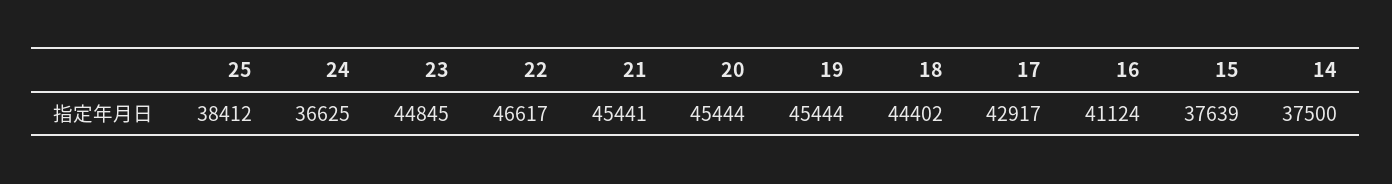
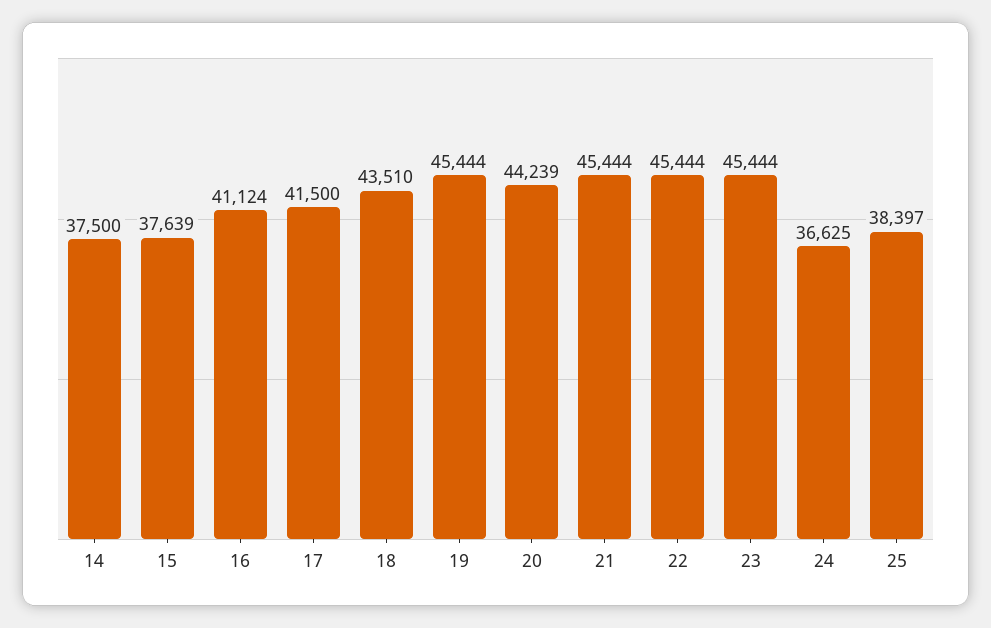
25: 38412 -> 38397
23: 44845 -> 45444
22: 46617 -> 45444
21: 45441 -> 45444
20: 45444 -> 44239
18: 44402 -> 43510
17: 42917 -> 41500

